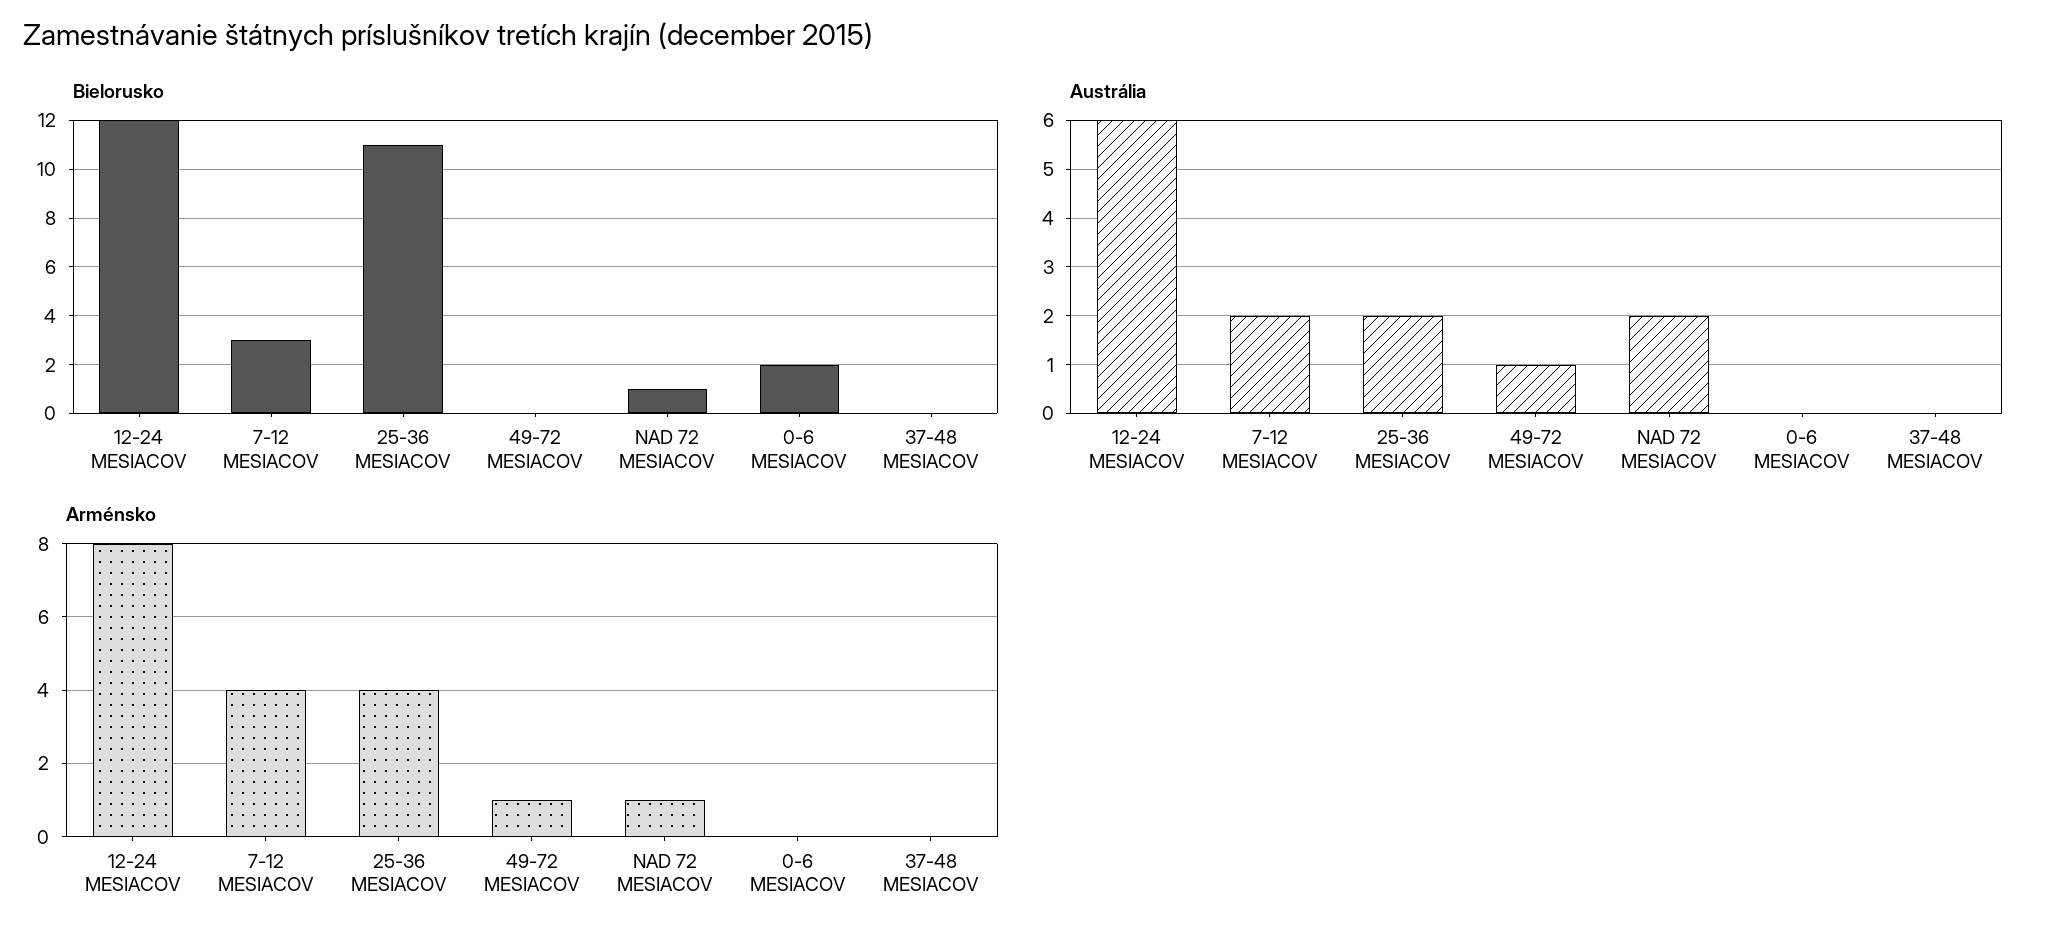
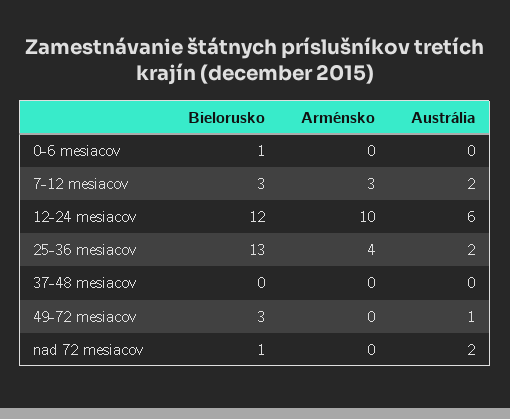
Bielorusko, 25-36 MESIACOV: 11 -> 13
Bielorusko, 49-72 MESIACOV: 0 -> 3
Bielorusko, 0-6 MESIACOV: 2 -> 1
Arménsko, 12-24 MESIACOV: 8 -> 10
Arménsko, 7-12 MESIACOV: 4 -> 3
Arménsko, 49-72 MESIACOV: 1 -> 0
Arménsko, NAD 72 MESIACOV: 1 -> 0

